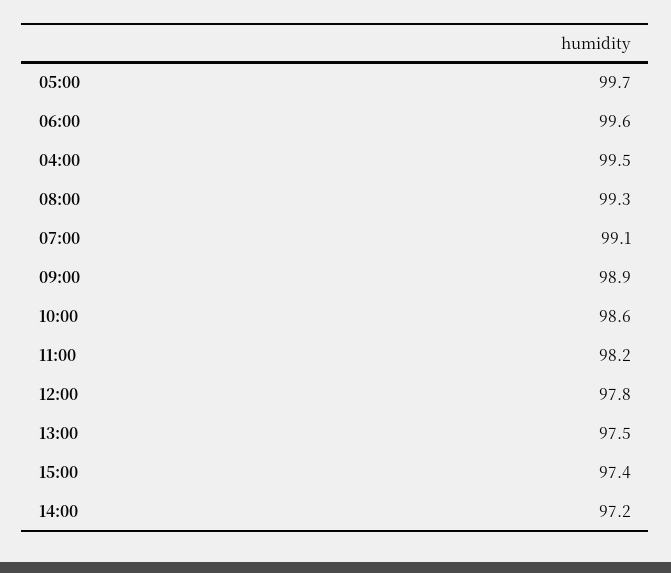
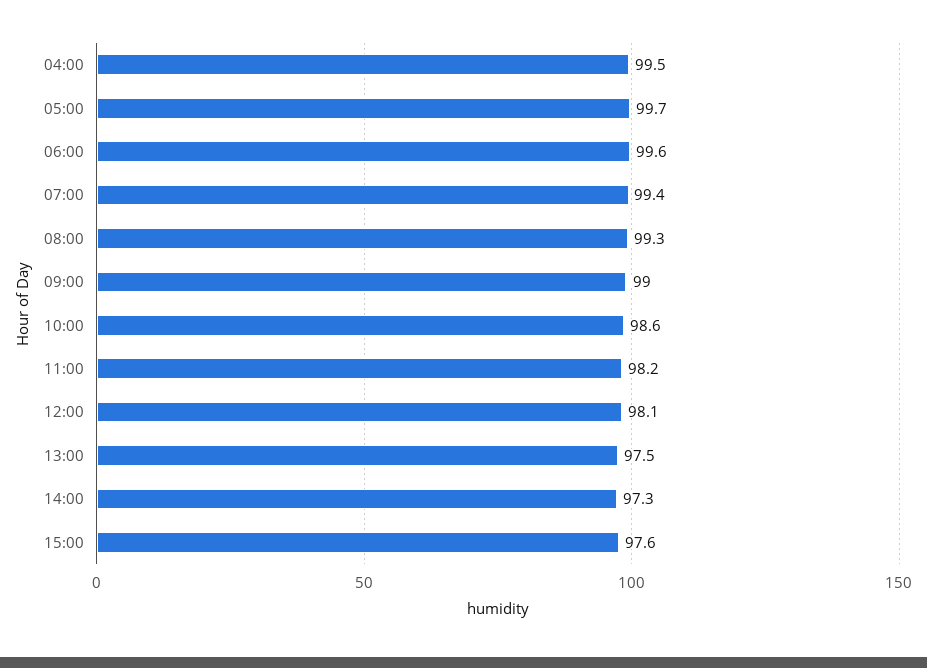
07:00: 99.1 -> 99.4
09:00: 98.9 -> 99
12:00: 97.8 -> 98.1
15:00: 97.4 -> 97.6
14:00: 97.2 -> 97.3

